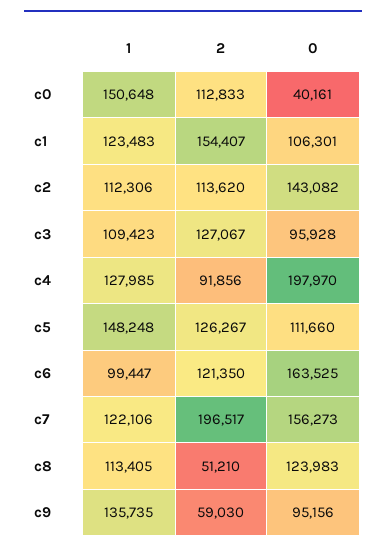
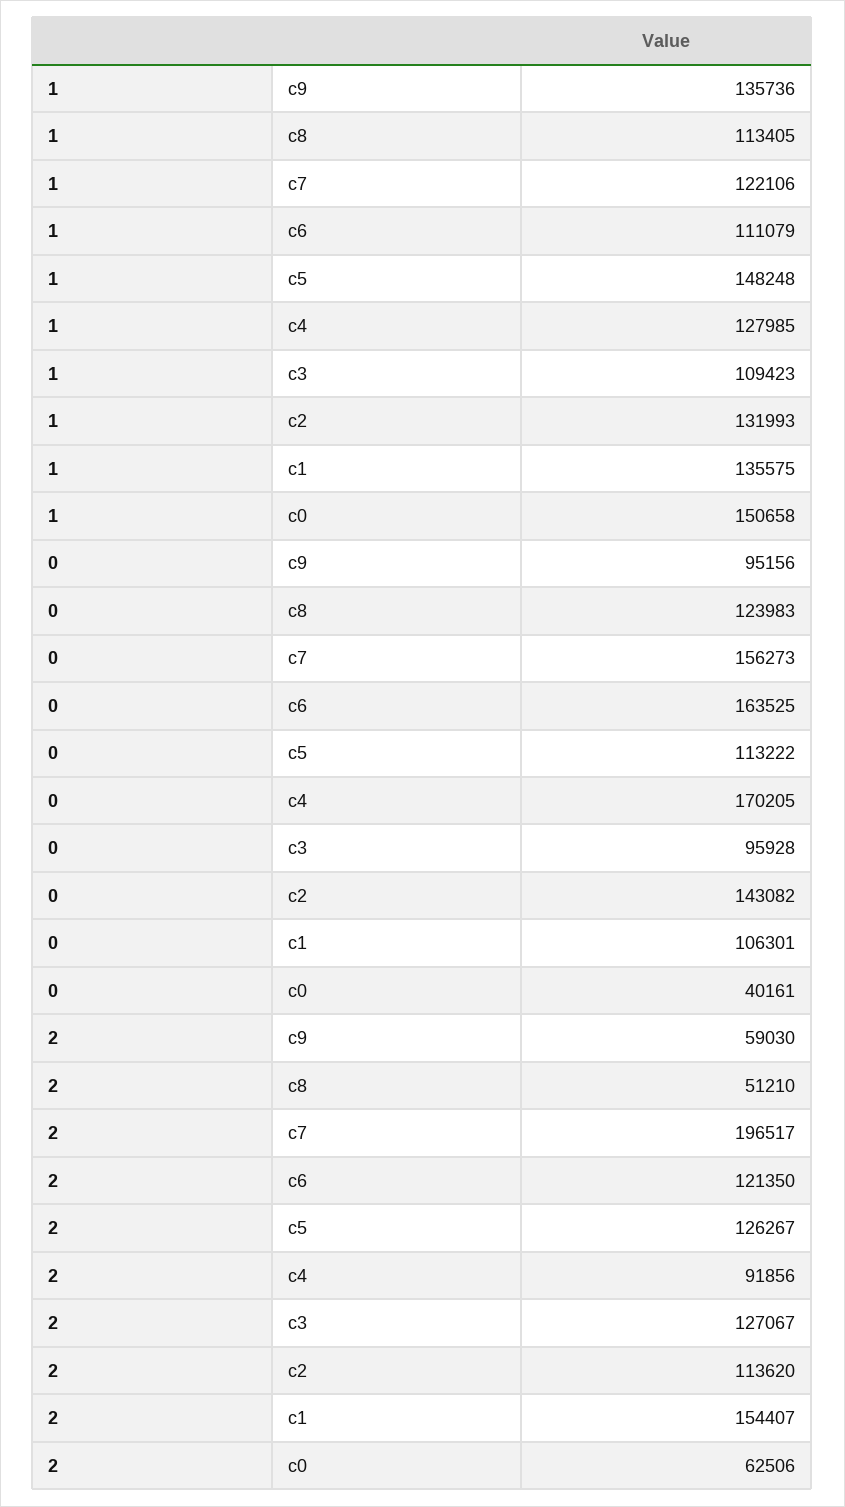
1, c0: 150648 -> 150658
2, c0: 112833 -> 62506
1, c1: 123483 -> 135575
1, c2: 112306 -> 131993
0, c4: 197970 -> 170205
0, c5: 111660 -> 113222
1, c6: 99447 -> 111079
1, c9: 135735 -> 135736

